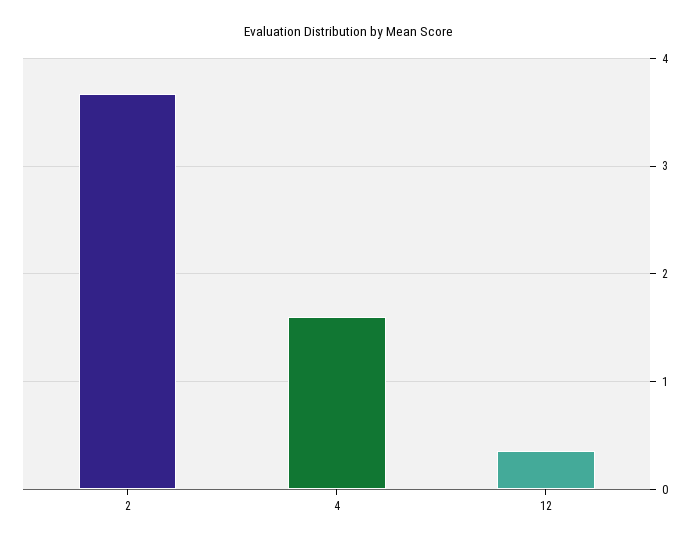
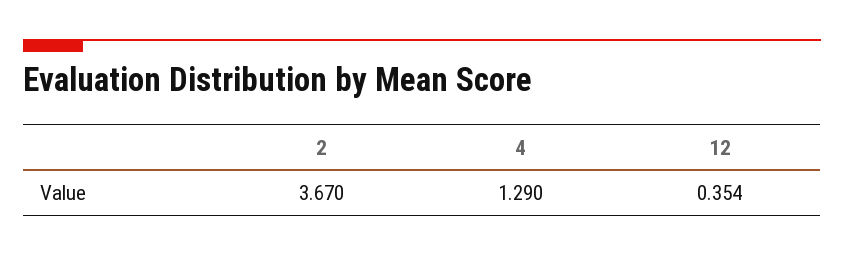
4: 1.6 -> 1.29

